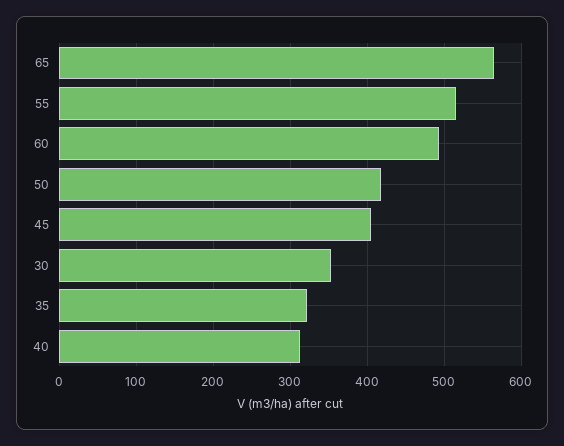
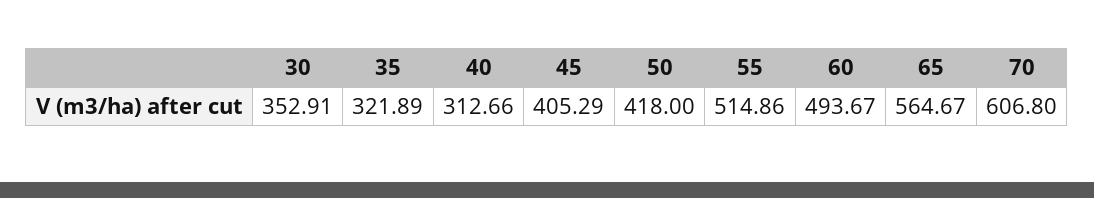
70: none -> 606.8

